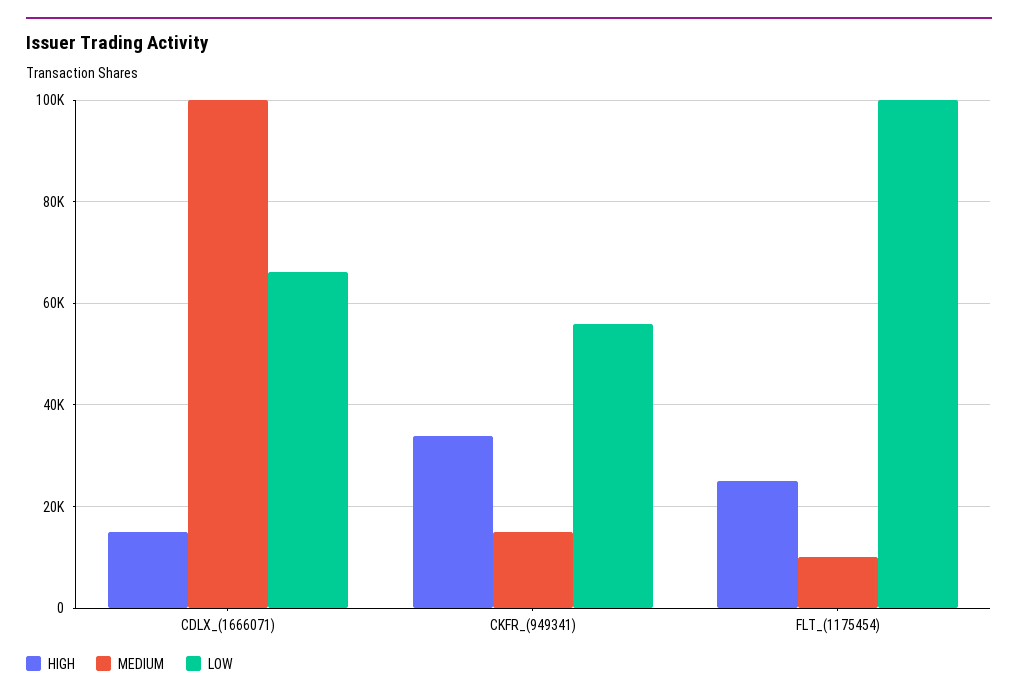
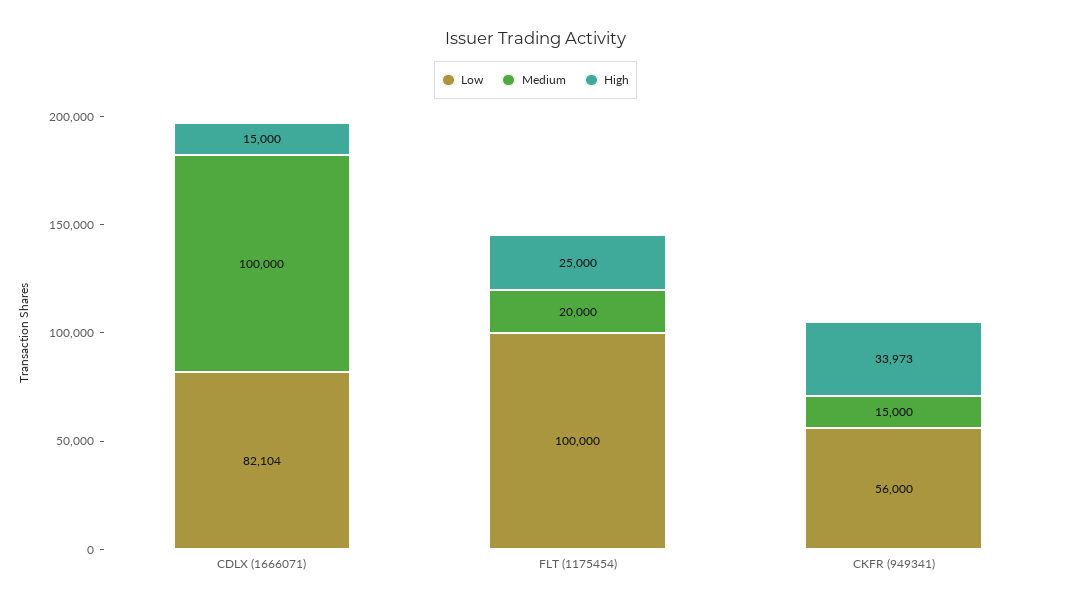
LOW, CDLX_(1666071): 66000 -> 82104
MEDIUM, FLT_(1175454): 10000 -> 20000

